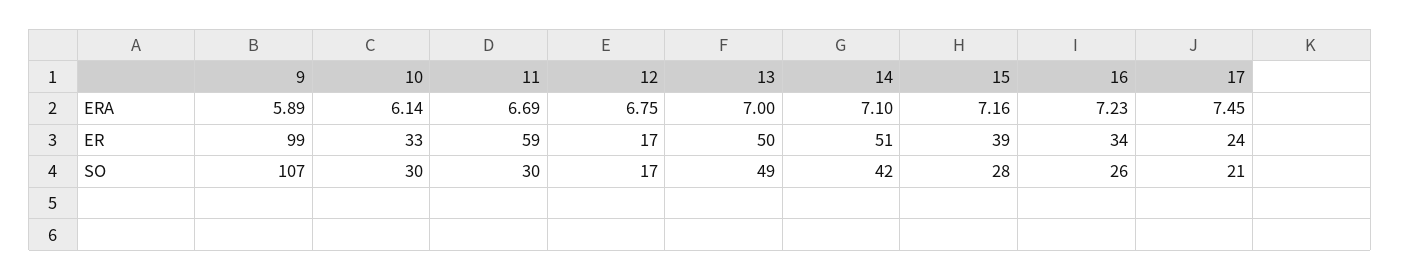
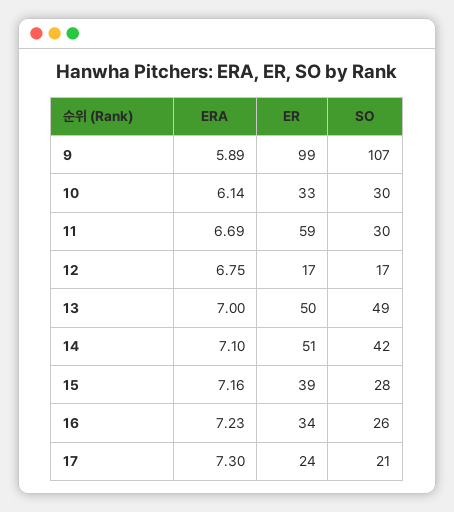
17, ERA: 7.45 -> 7.3

